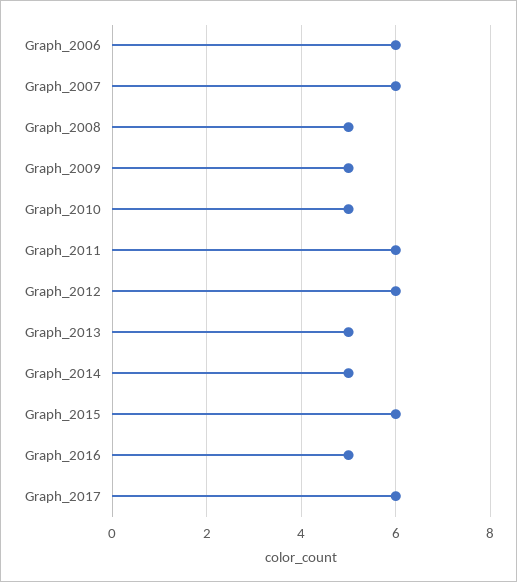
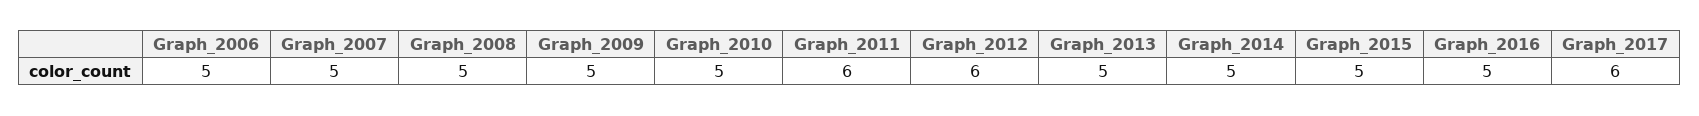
Graph_2006: 6 -> 5
Graph_2007: 6 -> 5
Graph_2015: 6 -> 5

